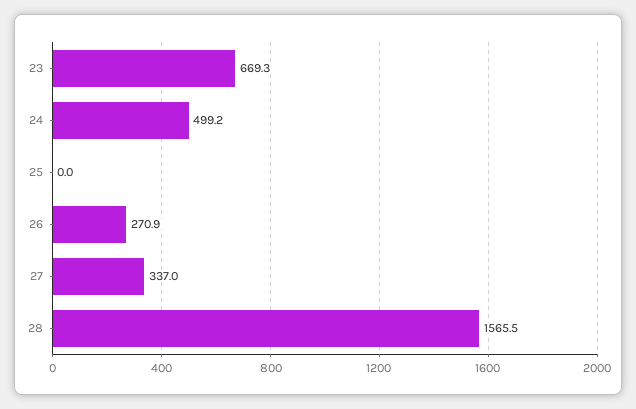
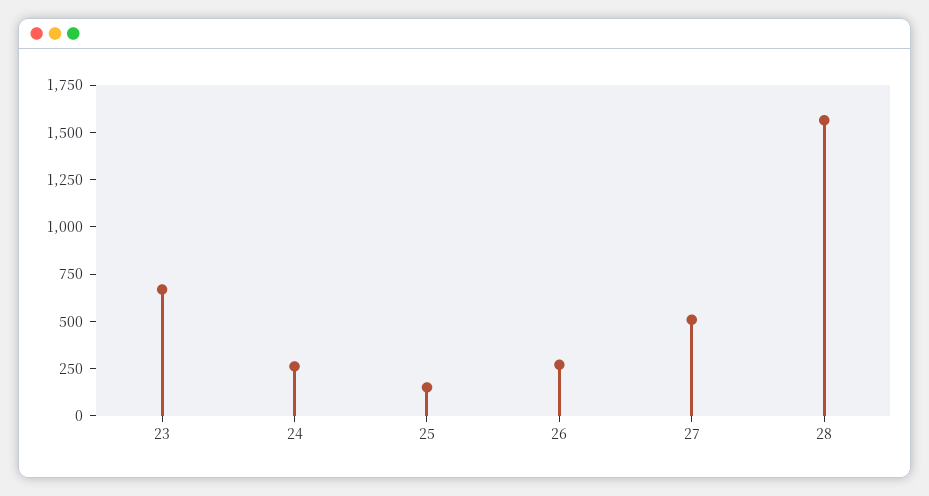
24: 499.2 -> 250
25: 0 -> 150
27: 337 -> 500

